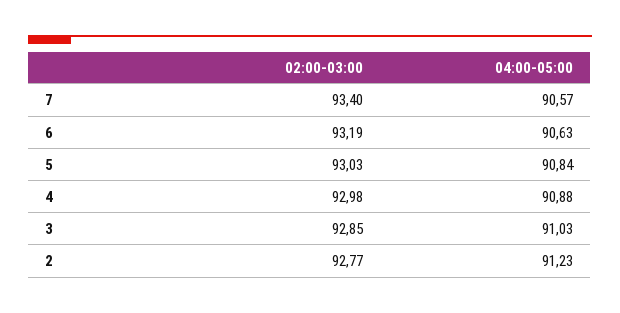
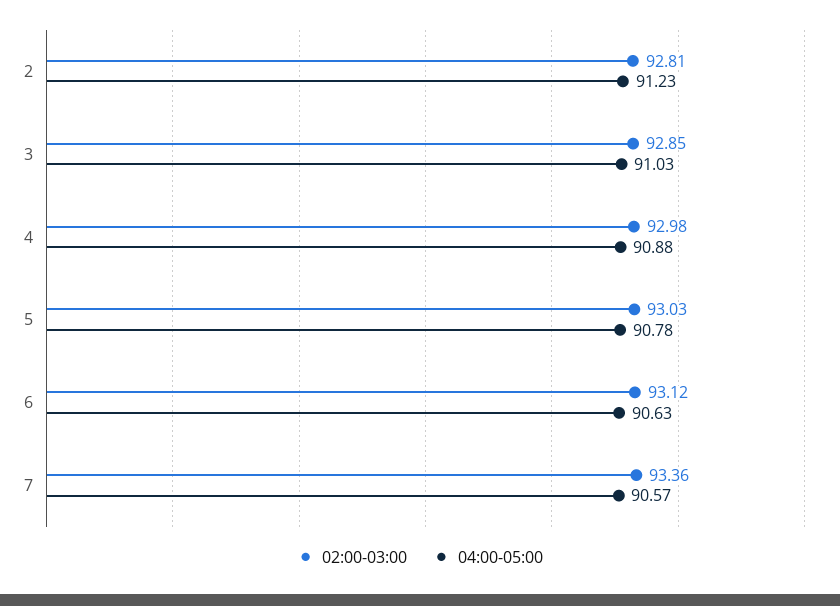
02:00-03:00, 7: 93.4 -> 93.36
02:00-03:00, 6: 93.19 -> 93.12
04:00-05:00, 5: 90.84 -> 90.78
02:00-03:00, 2: 92.77 -> 92.81

